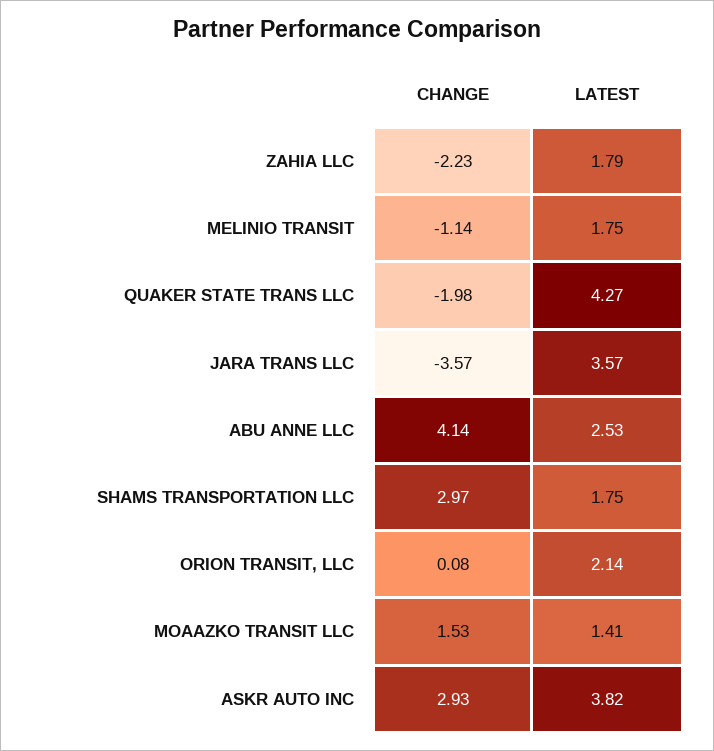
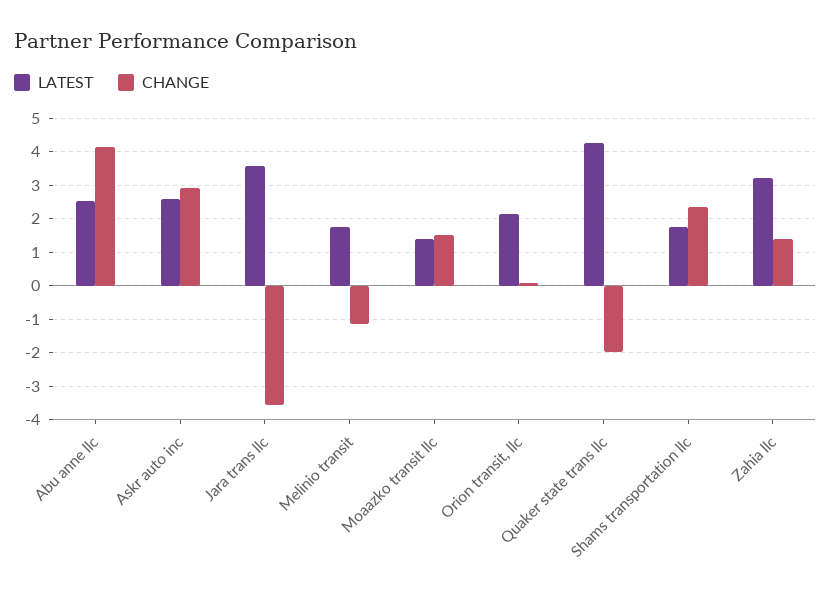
CHANGE, ZAHIA LLC: -2.23 -> 1.4
LATEST, ZAHIA LLC: 1.79 -> 3.2
CHANGE, SHAMS TRANSPORTATION LLC: 2.97 -> 2.4
LATEST, ASKR AUTO INC: 3.82 -> 2.6

